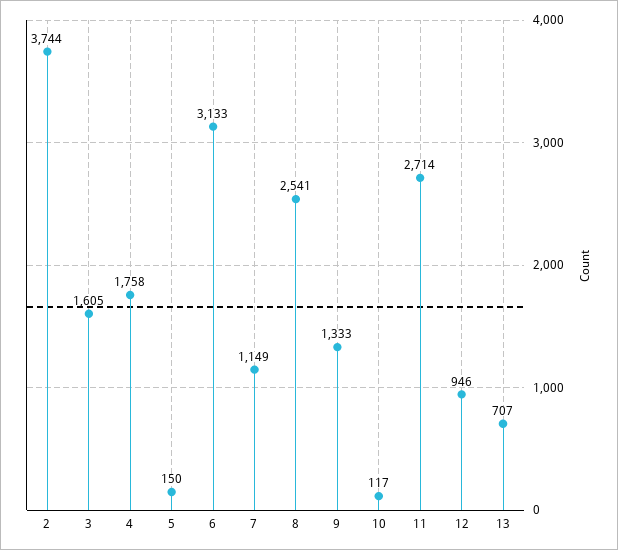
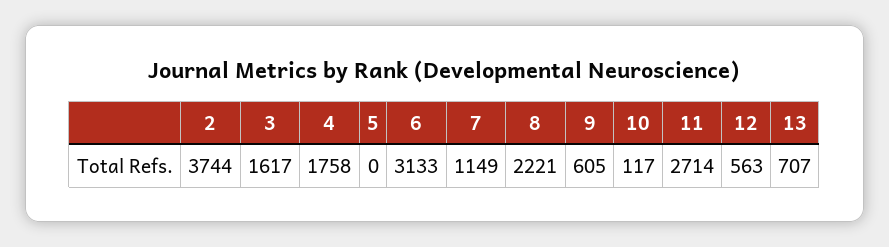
3: 1605 -> 1617
5: 150 -> 0
8: 2541 -> 2221
9: 1333 -> 605
12: 946 -> 563

